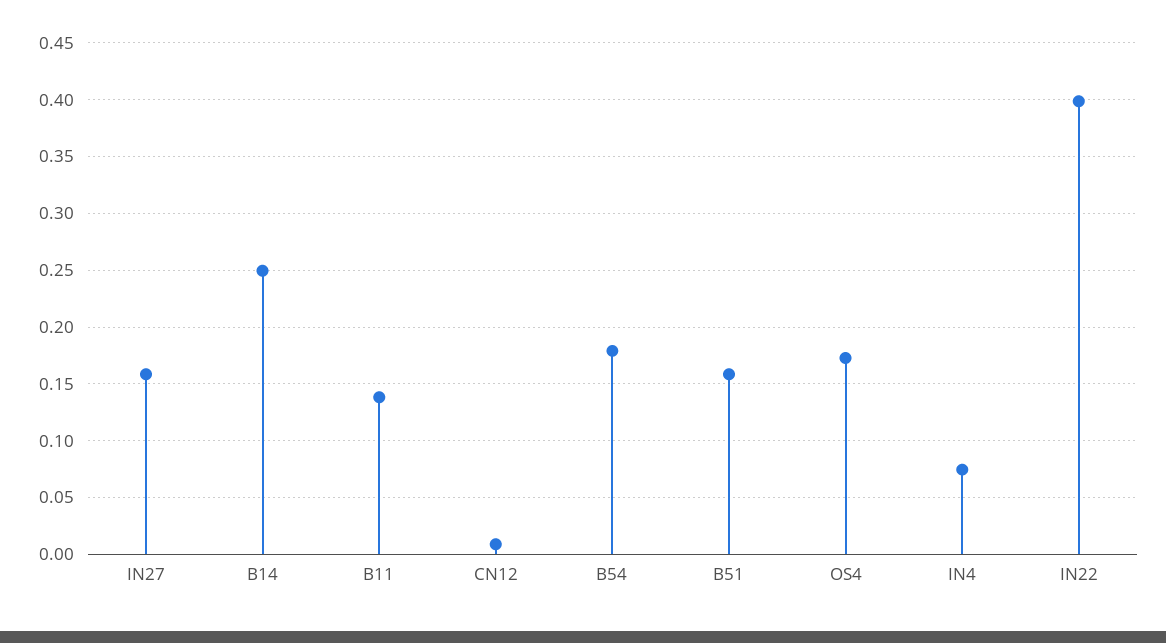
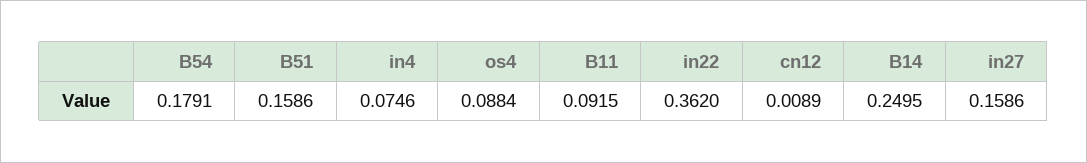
B11: 0.14 -> 0.0915
OS4: 0.17 -> 0.0884
IN22: 0.4 -> 0.362

